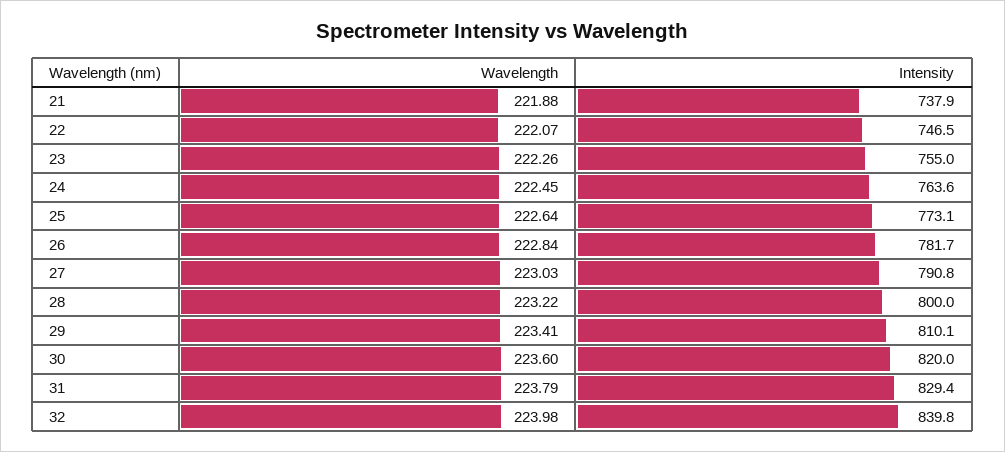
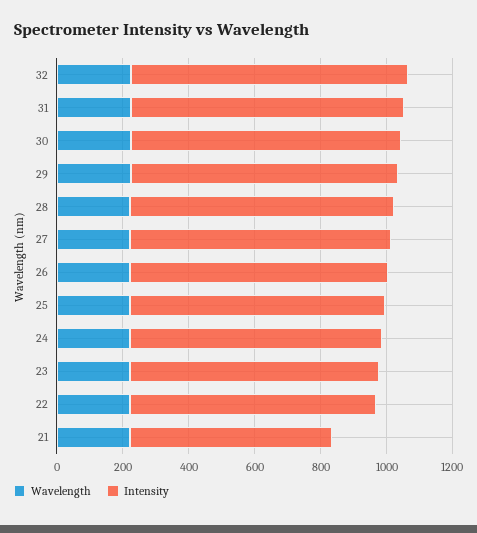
Intensity, 21: 737.9 -> 600

